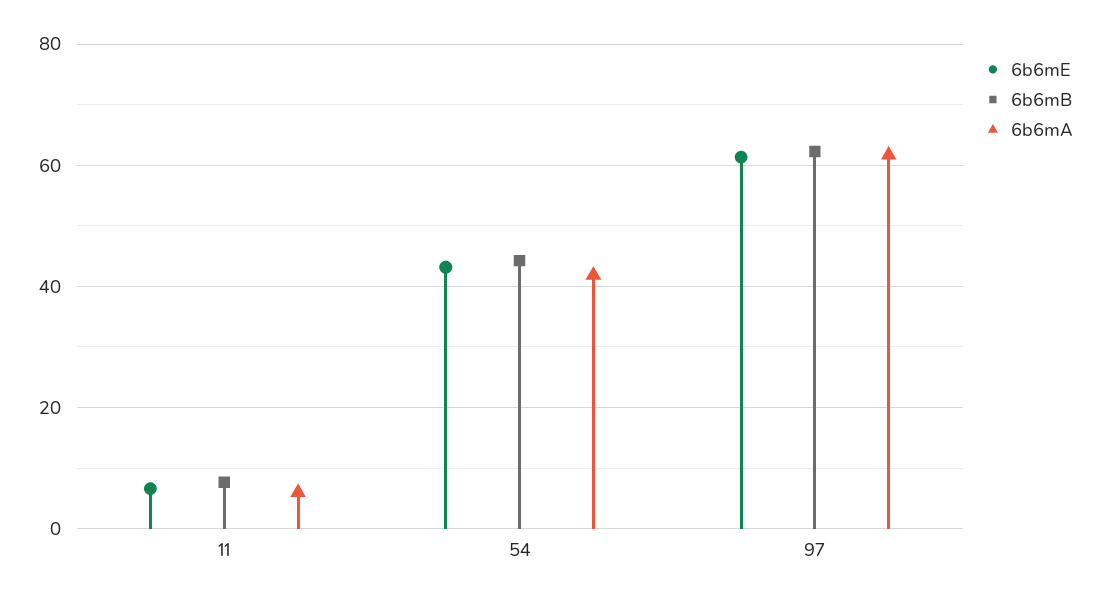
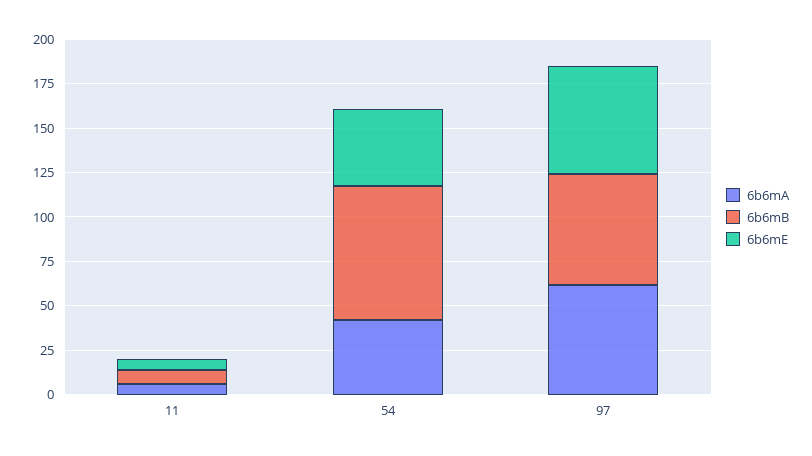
6b6mB, 54: 44 -> 75

